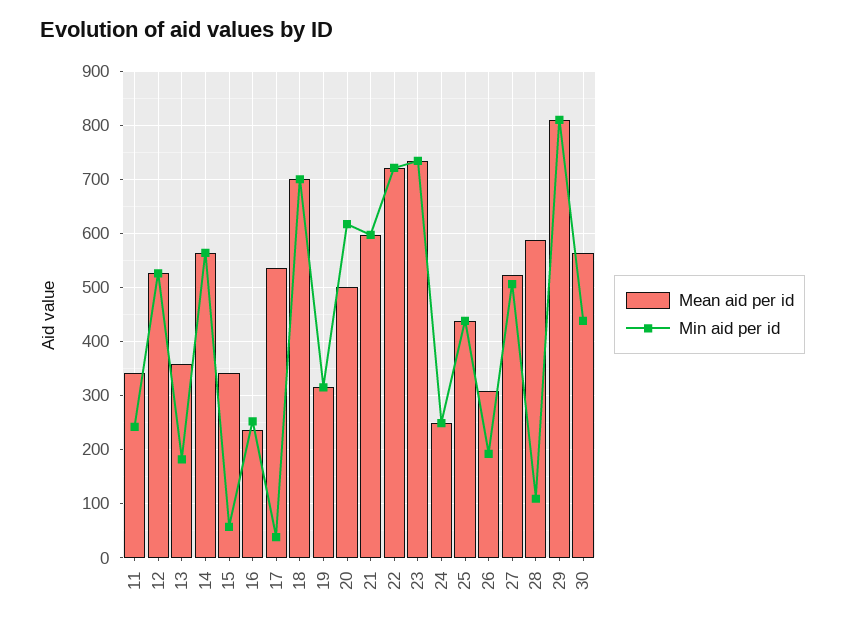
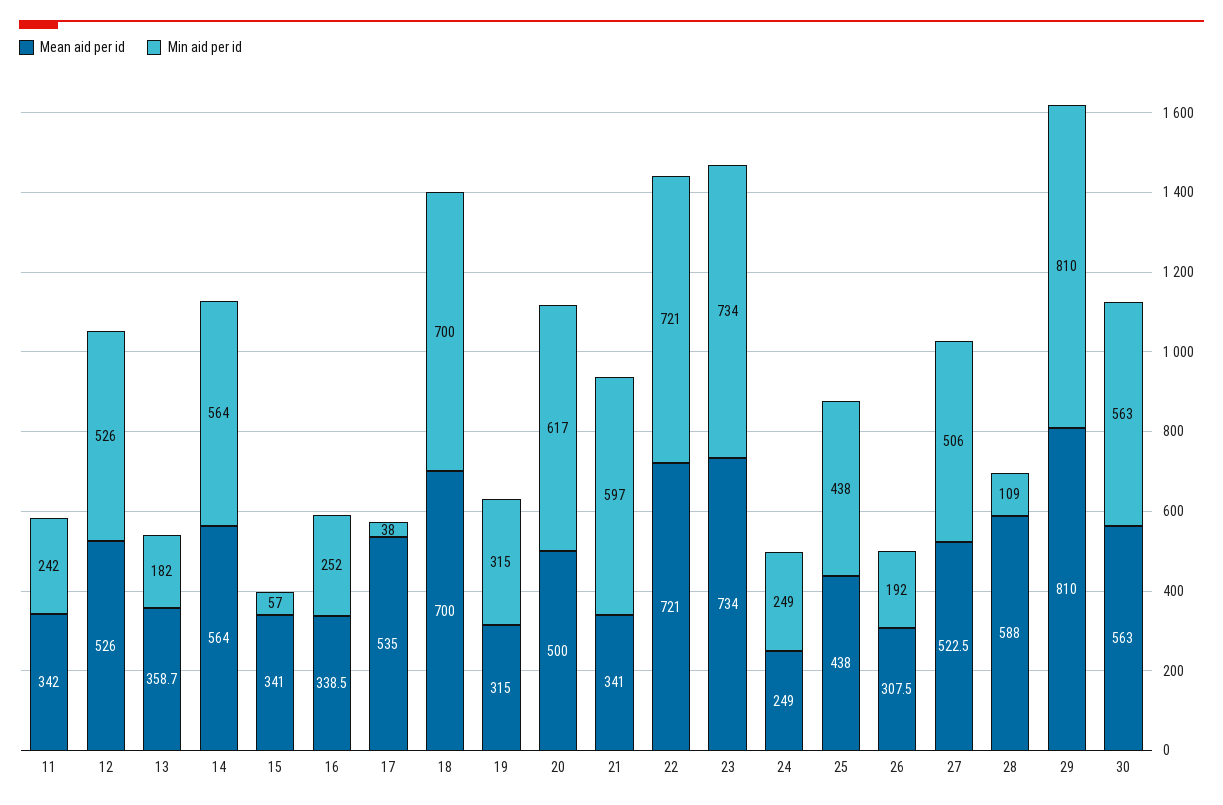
Mean aid per id, 16: 240 -> 338.5
Mean aid per id, 21: 600 -> 341
Min aid per id, 30: 440 -> 563

